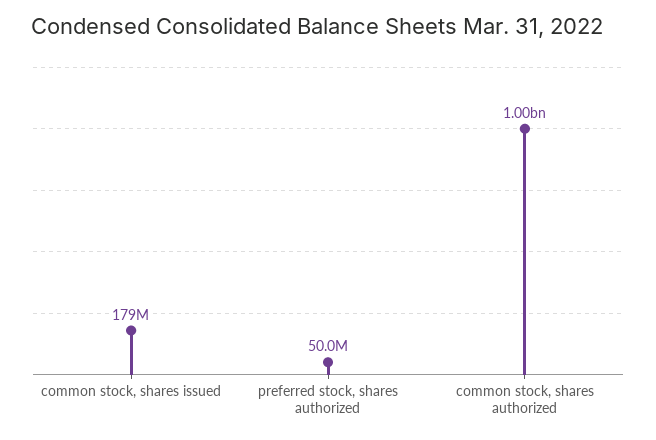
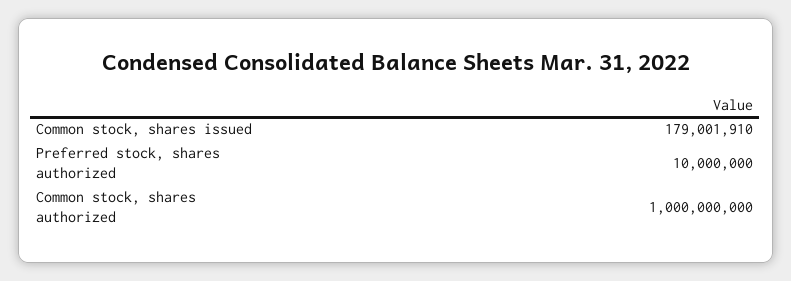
preferred stock, shares authorized: 50000000 -> 10000000

